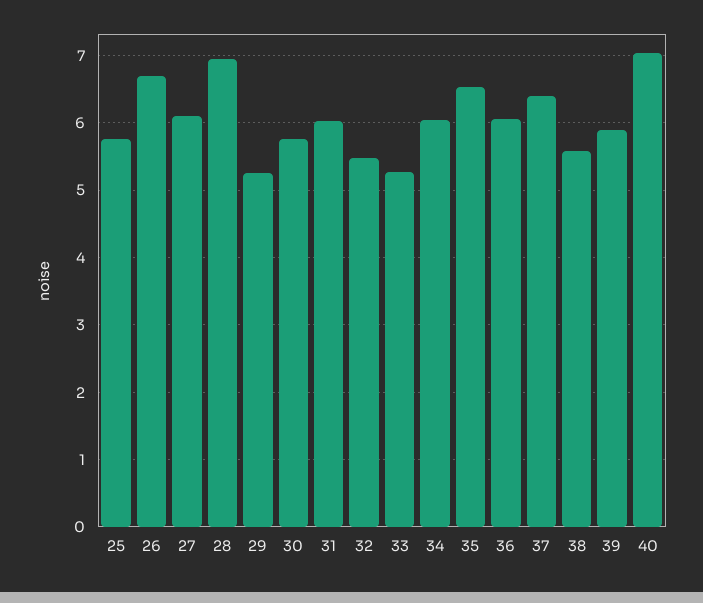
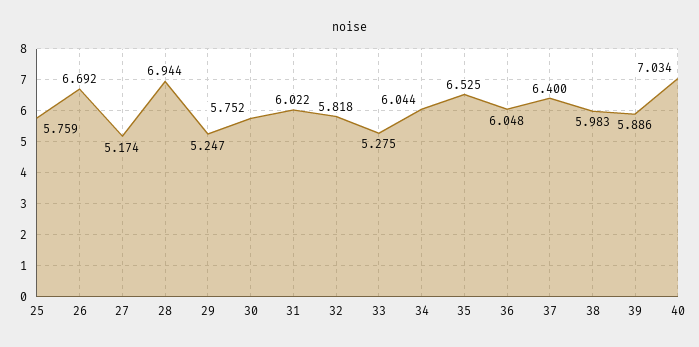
27: 6.1 -> 5.174
32: 5.5 -> 5.818
38: 5.6 -> 5.983

